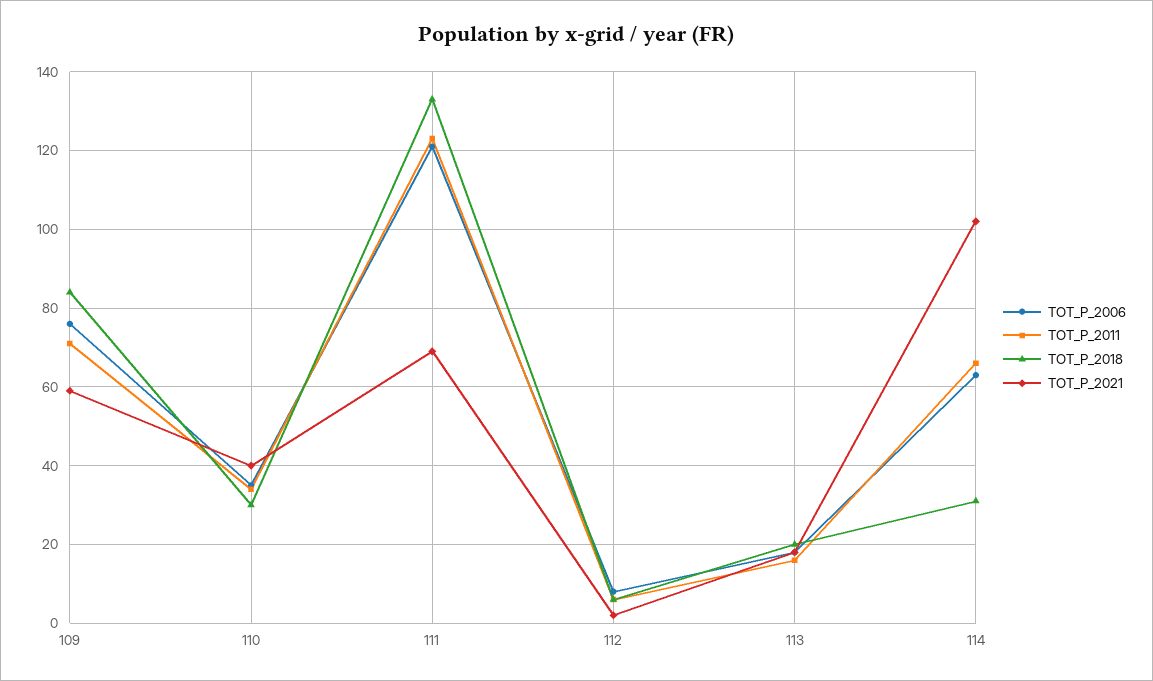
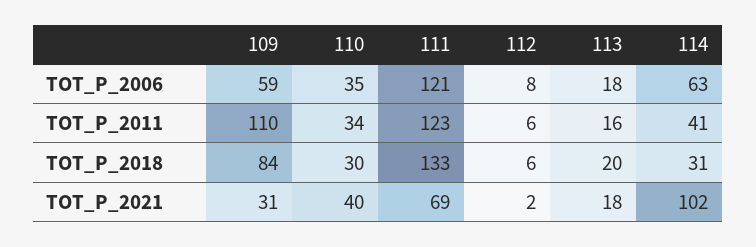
TOT_P_2006, 109: 75 -> 59
TOT_P_2011, 109: 70 -> 110
TOT_P_2021, 109: 60 -> 31
TOT_P_2011, 114: 65 -> 41

